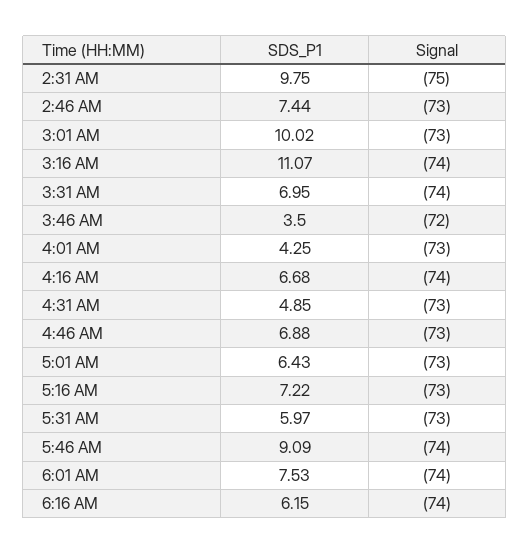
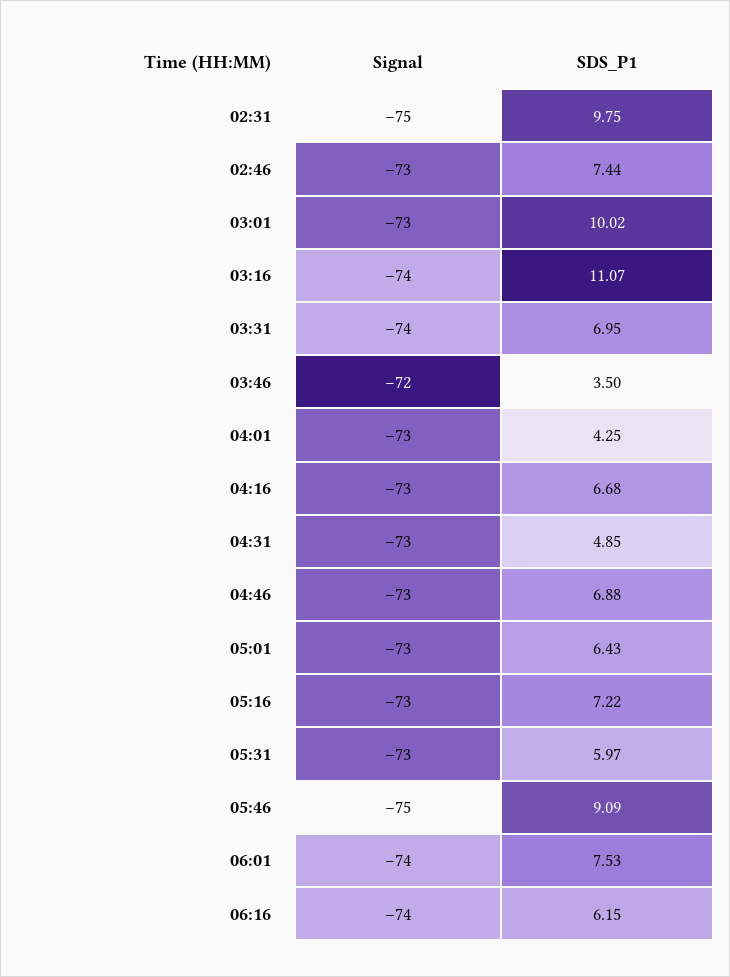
Signal, 4:16 AM: -74 -> -73
Signal, 5:46 AM: -74 -> -75

